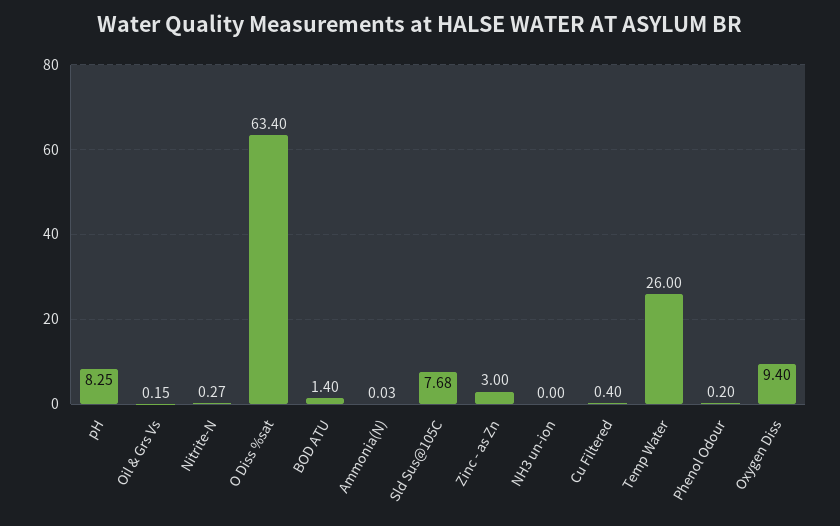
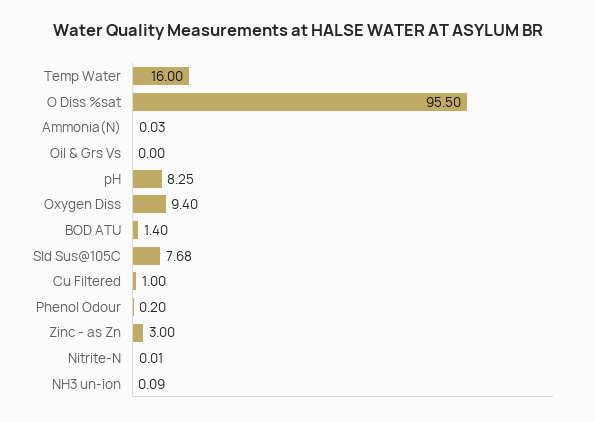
Oil & Grs Vs: 0.15 -> 0
Nitrite-N: 0.27 -> 0.01
O Diss %sat: 63.4 -> 95.5
NH3 un-ion: 0 -> 0.09
Cu Filtered: 0.4 -> 1
Temp Water: 26 -> 16

